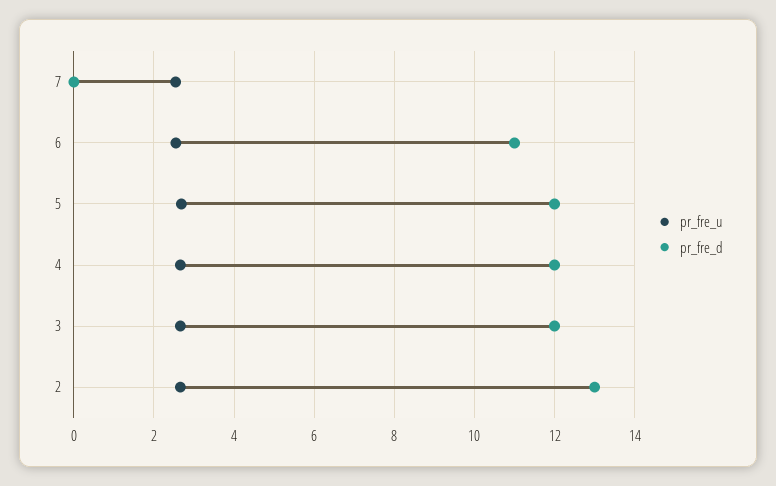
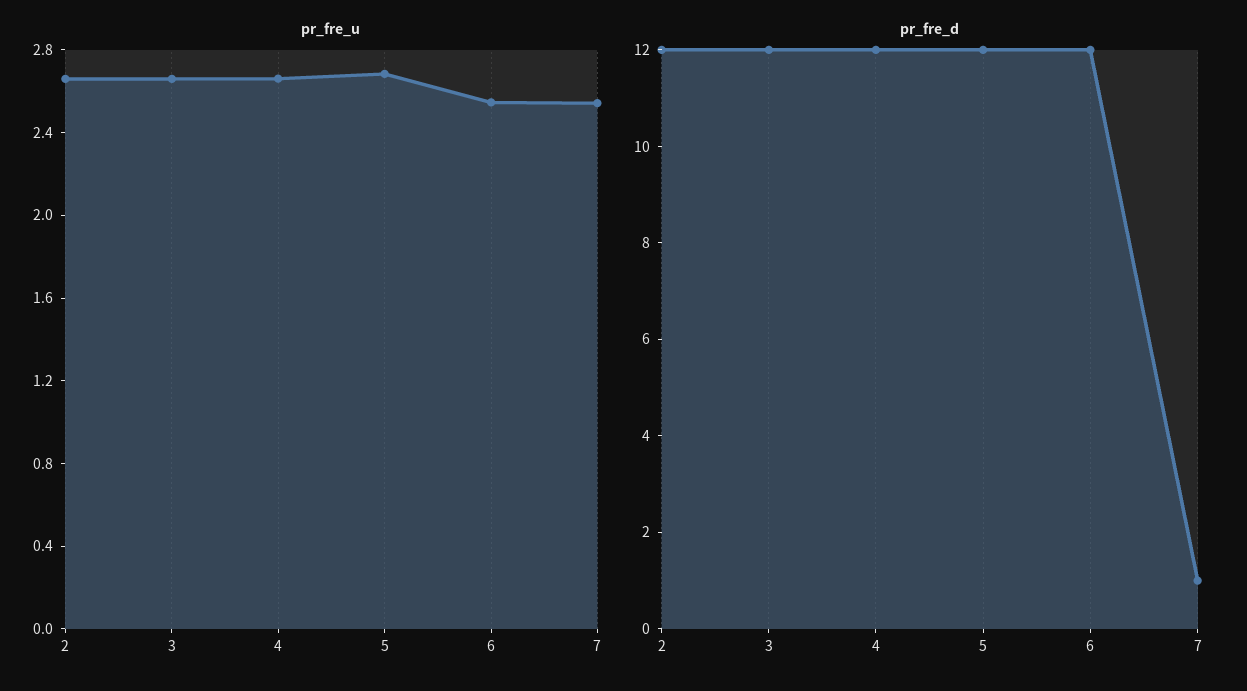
pr_fre_d, 7: 0 -> 1
pr_fre_d, 6: 11 -> 12
pr_fre_d, 2: 13 -> 12

